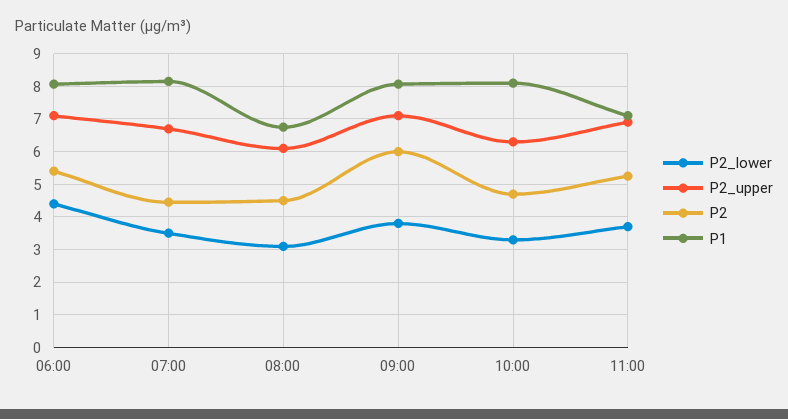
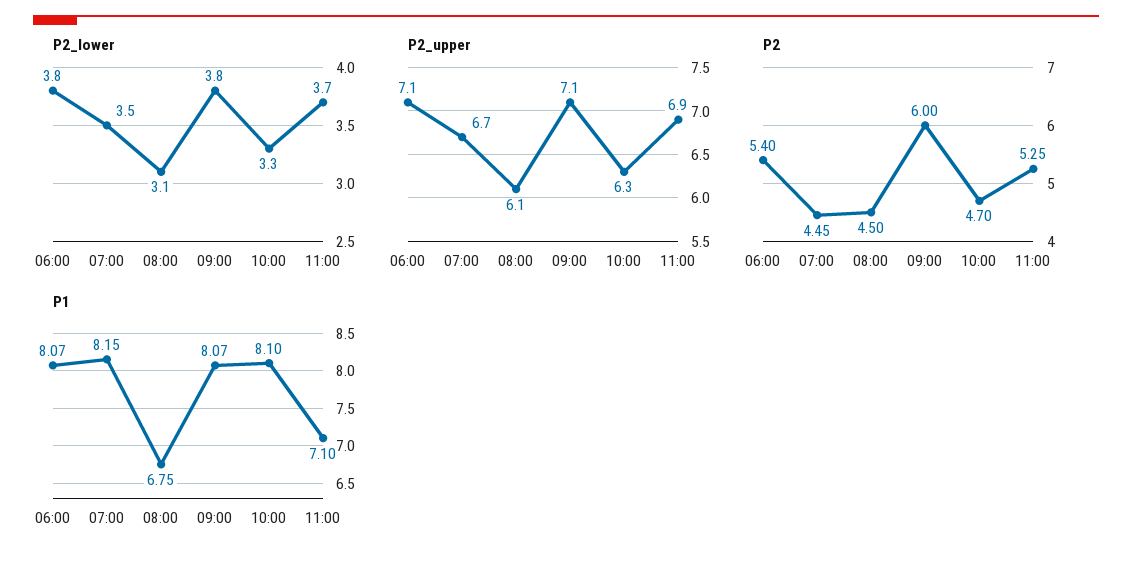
P2_lower, 06:00: 4.4 -> 3.8

